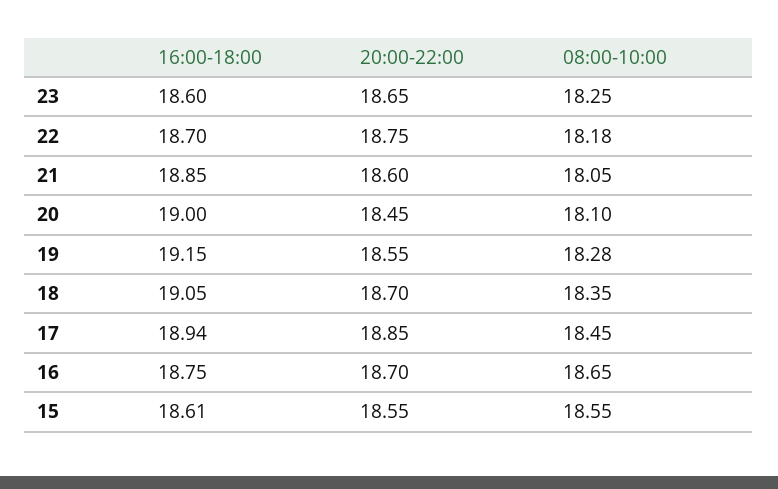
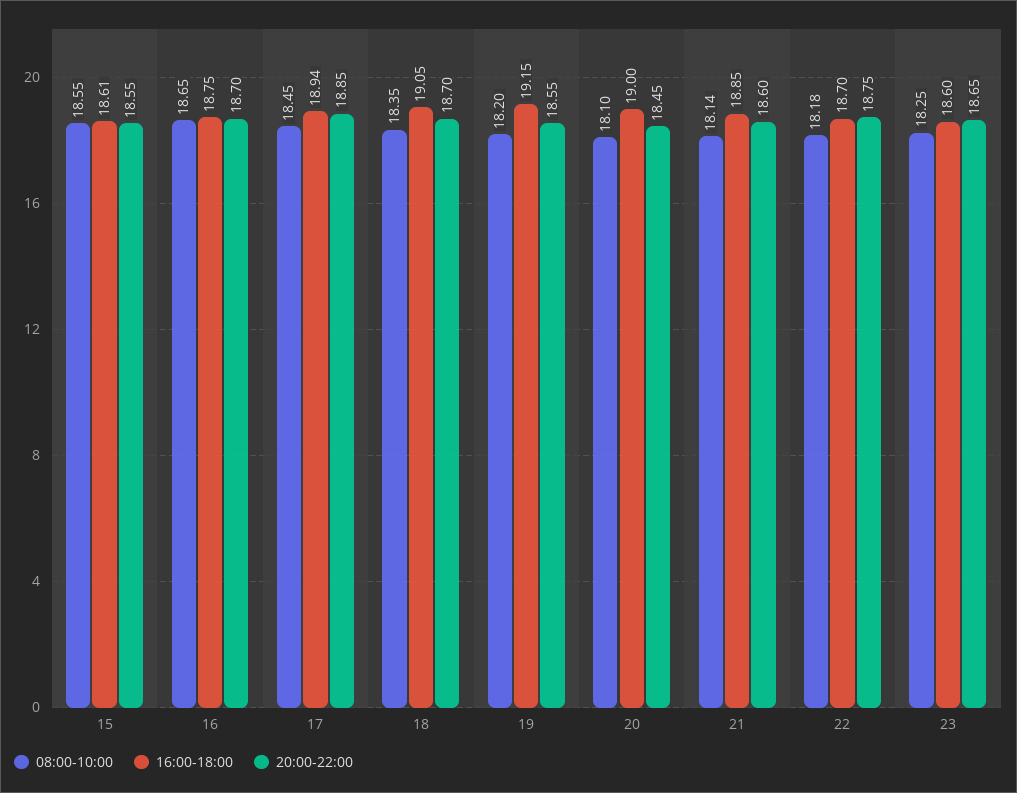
08:00-10:00, 21: 18.05 -> 18.14
08:00-10:00, 19: 18.28 -> 18.2

